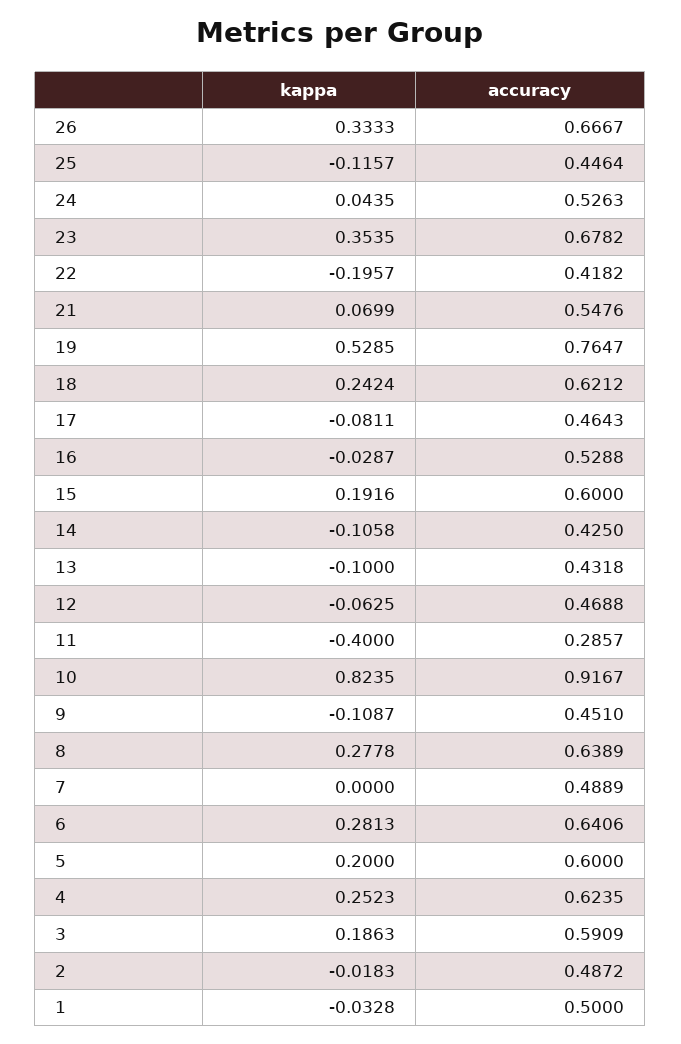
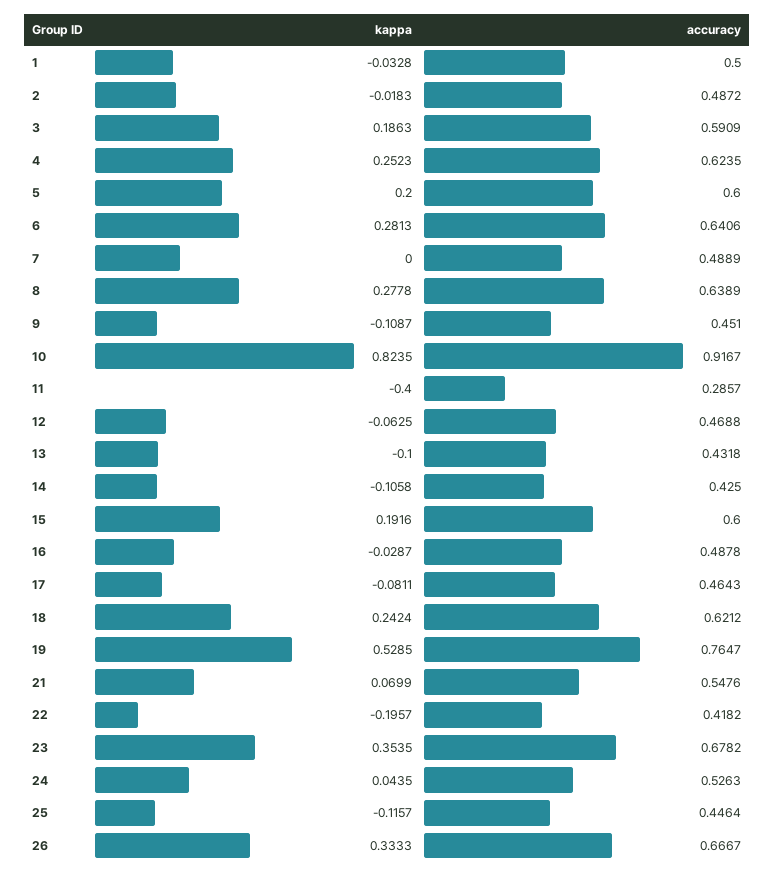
accuracy, 16: 0.5288 -> 0.4878

